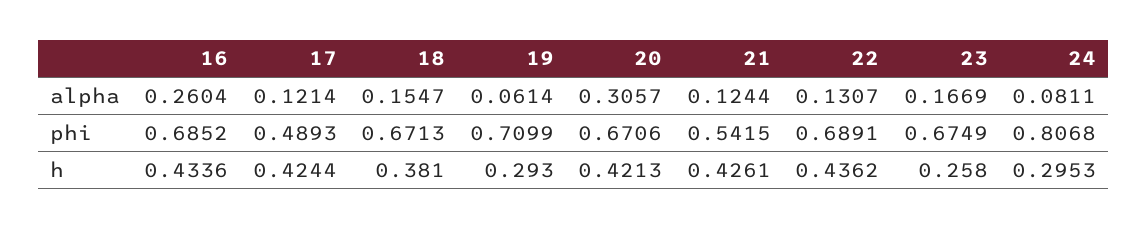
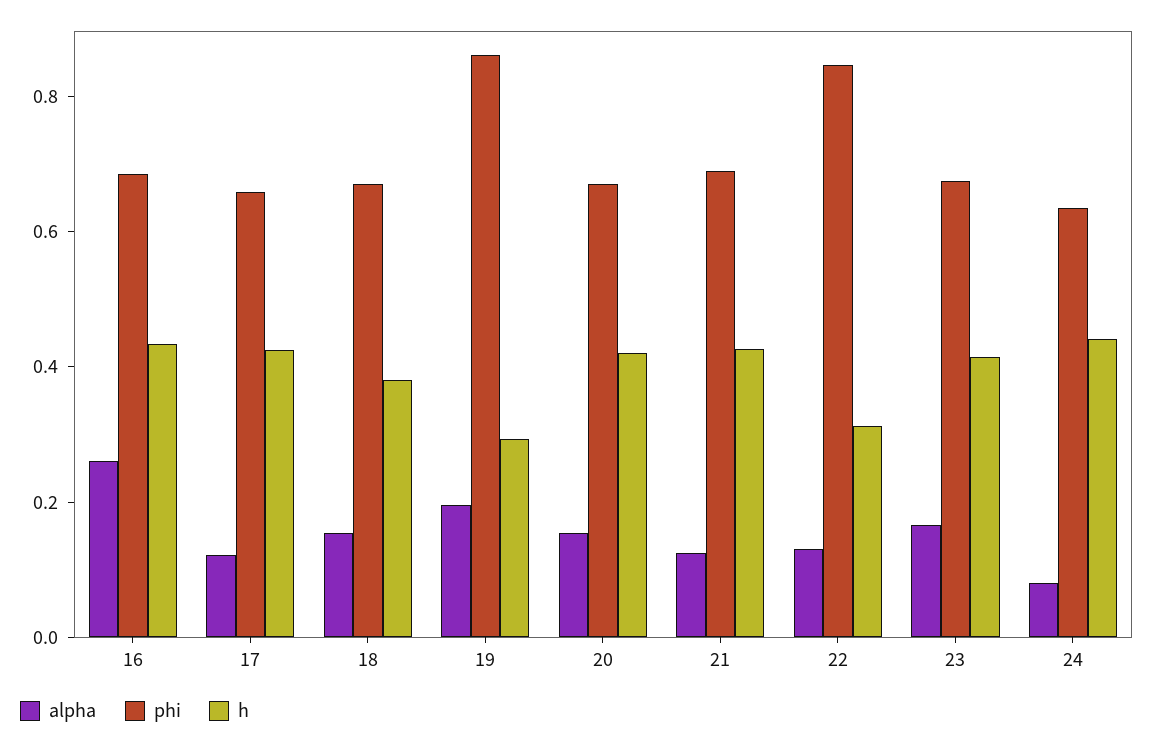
alpha, 19: 0.0614 -> 0.2
alpha, 20: 0.3057 -> 0.15
phi, 17: 0.4893 -> 0.65
phi, 19: 0.7099 -> 0.85
phi, 21: 0.5415 -> 0.7
phi, 22: 0.6891 -> 0.85
phi, 24: 0.8068 -> 0.65
h, 22: 0.4362 -> 0.3
h, 23: 0.258 -> 0.4
h, 24: 0.2953 -> 0.45

